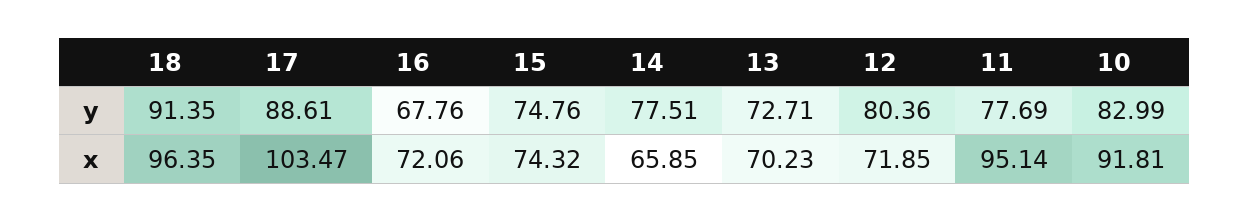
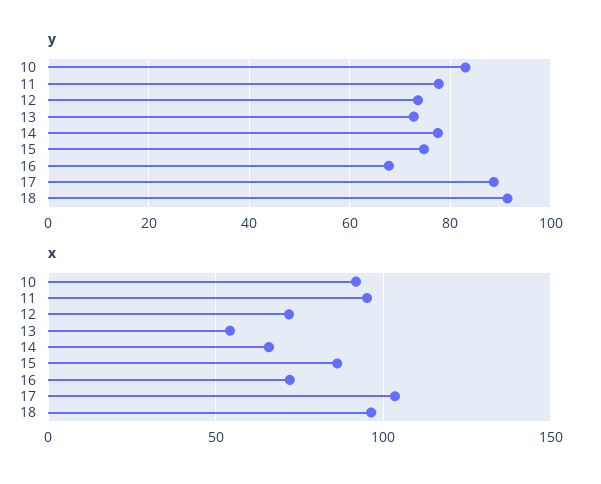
y, 12: 80.36 -> 74
x, 15: 74.32 -> 85
x, 13: 70.23 -> 55

